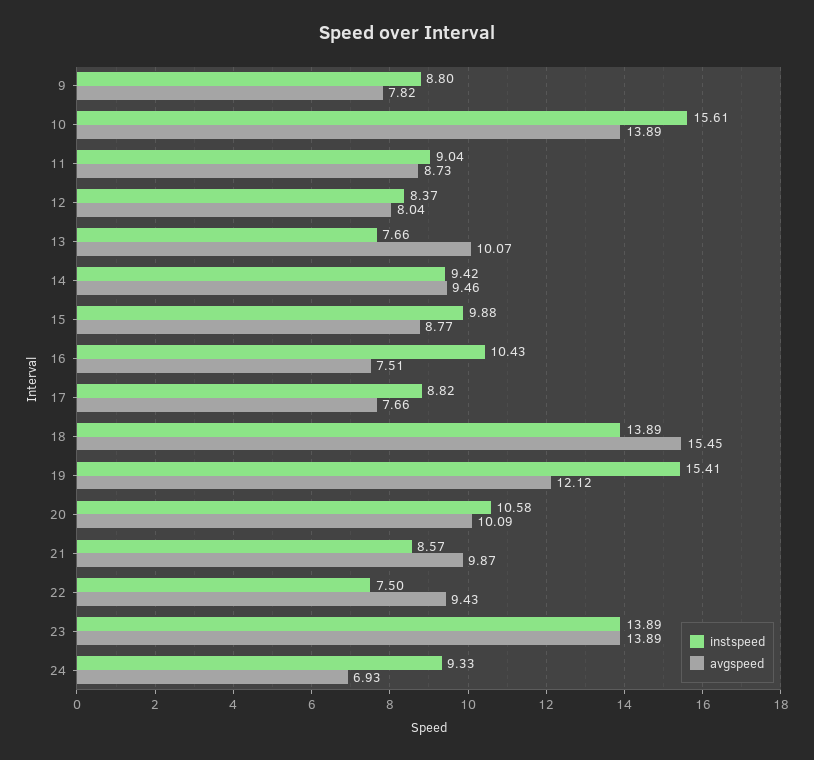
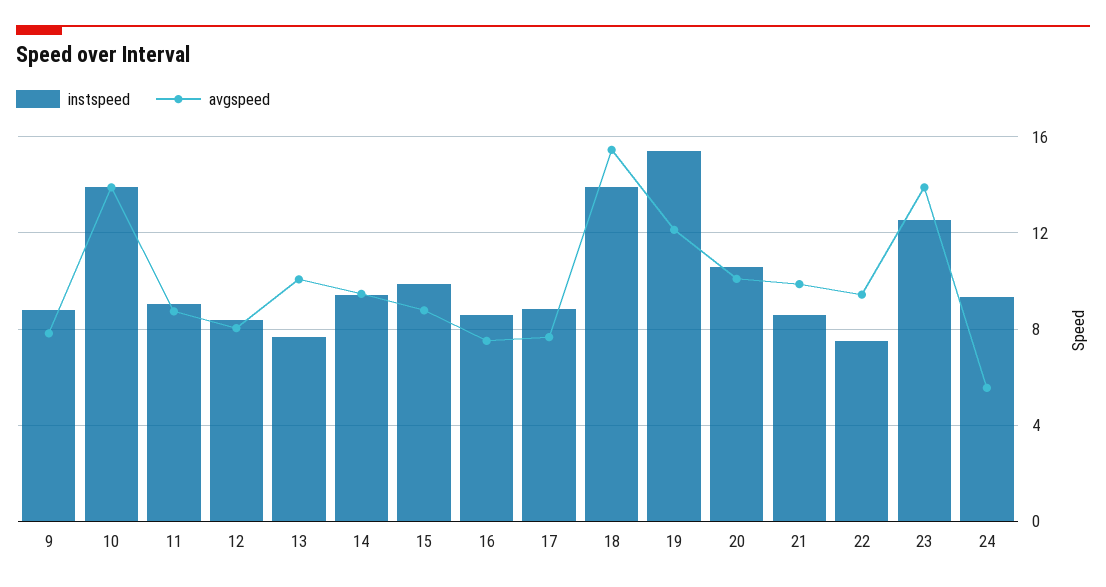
instspeed, 10: 15.61 -> 14
instspeed, 16: 10.43 -> 8.5
instspeed, 23: 13.89 -> 12.5
avgspeed, 24: 6.93 -> 5.5

